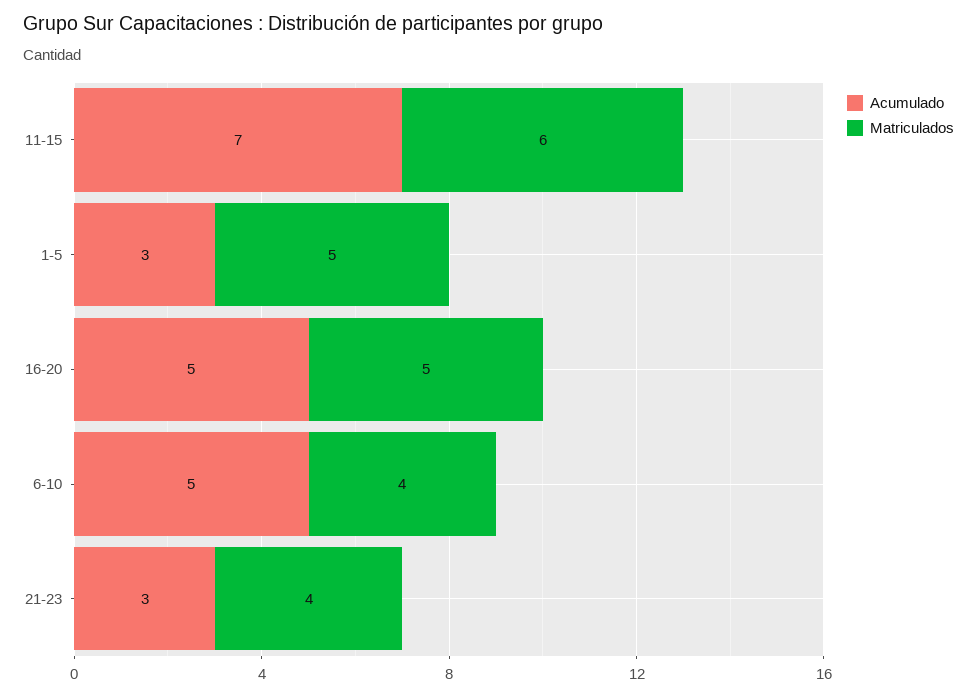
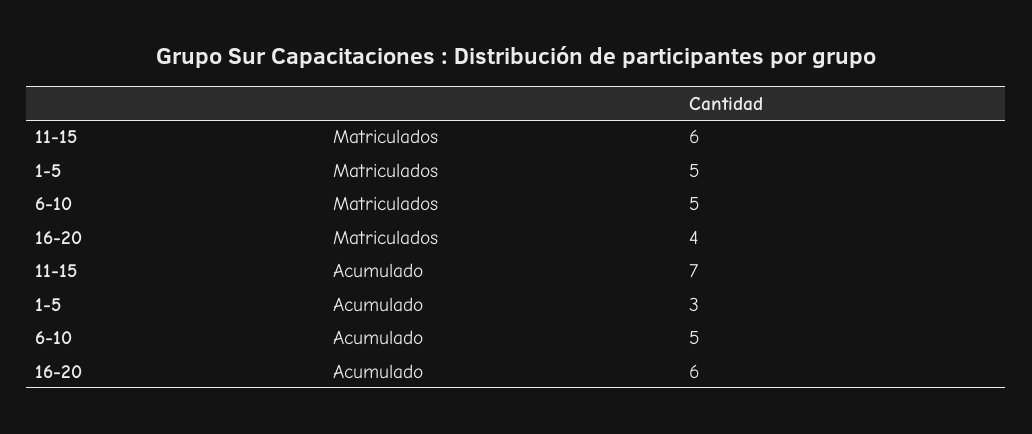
Acumulado, 16-20: 5 -> 6
Matriculados, 16-20: 5 -> 4
Matriculados, 6-10: 4 -> 5
Acumulado, 21-23: 3 -> none
Matriculados, 21-23: 4 -> none

